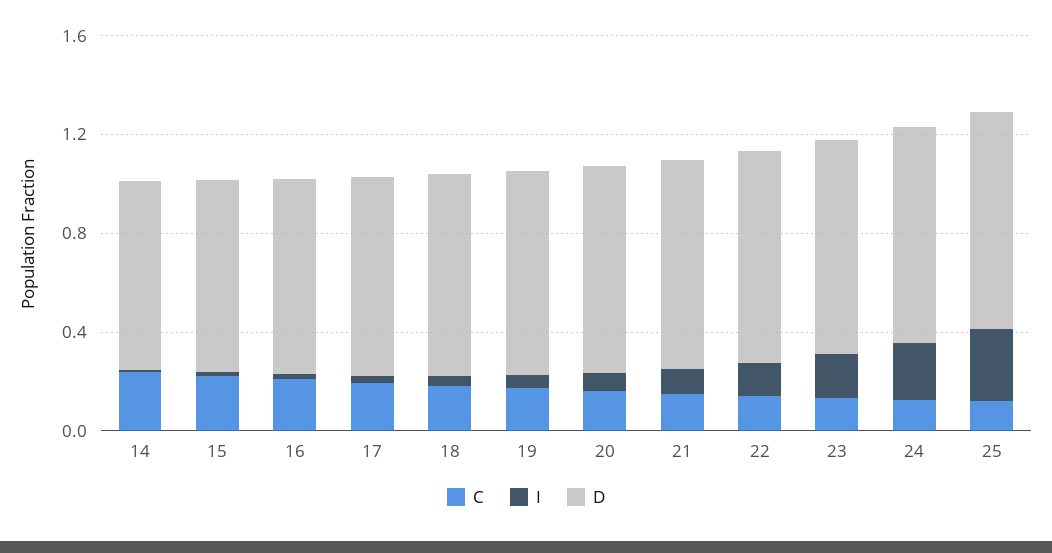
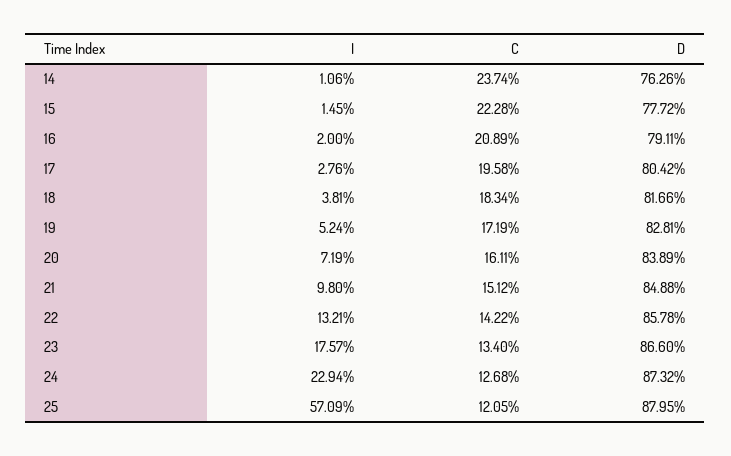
I, 25: 0.3 -> 0.5709

